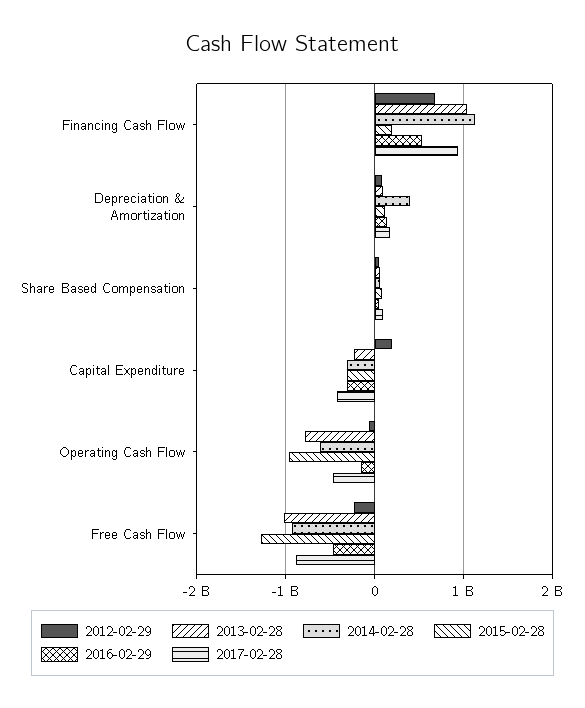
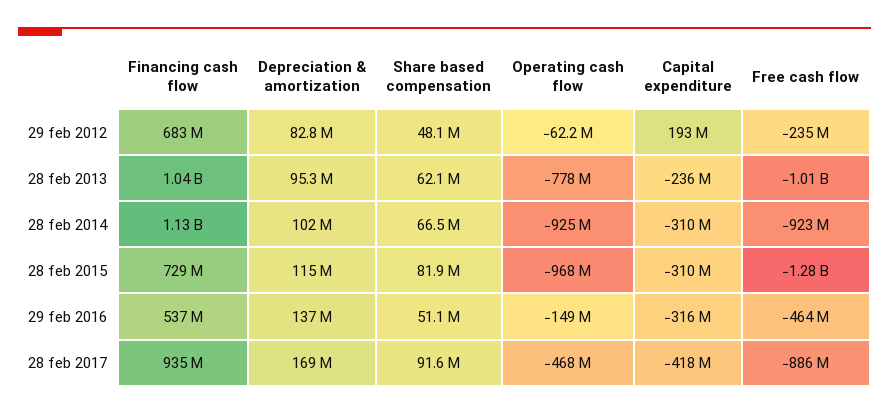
2015-02-28, Financing Cash Flow: 200000000 -> 729000000
2014-02-28, Depreciation & Amortization: 400000000 -> 102000000
2014-02-28, Operating Cash Flow: -600000000 -> -925000000

